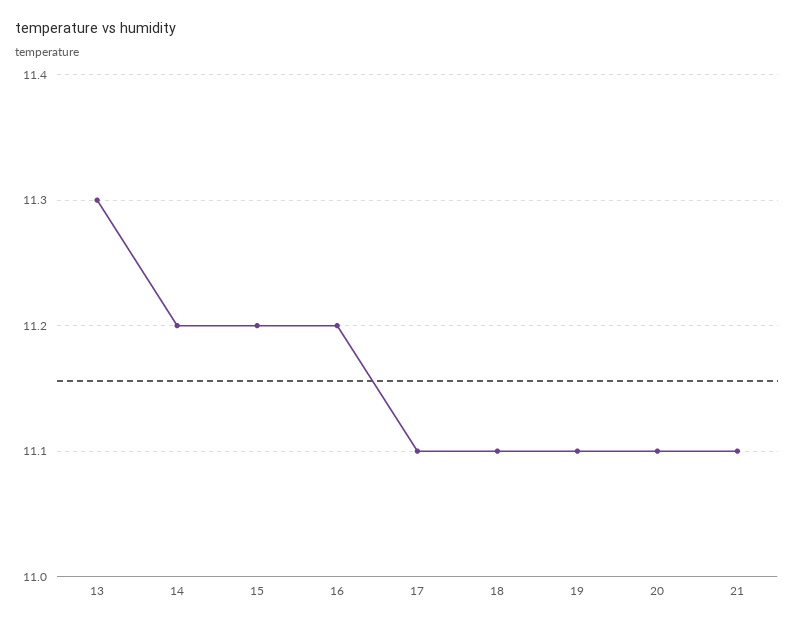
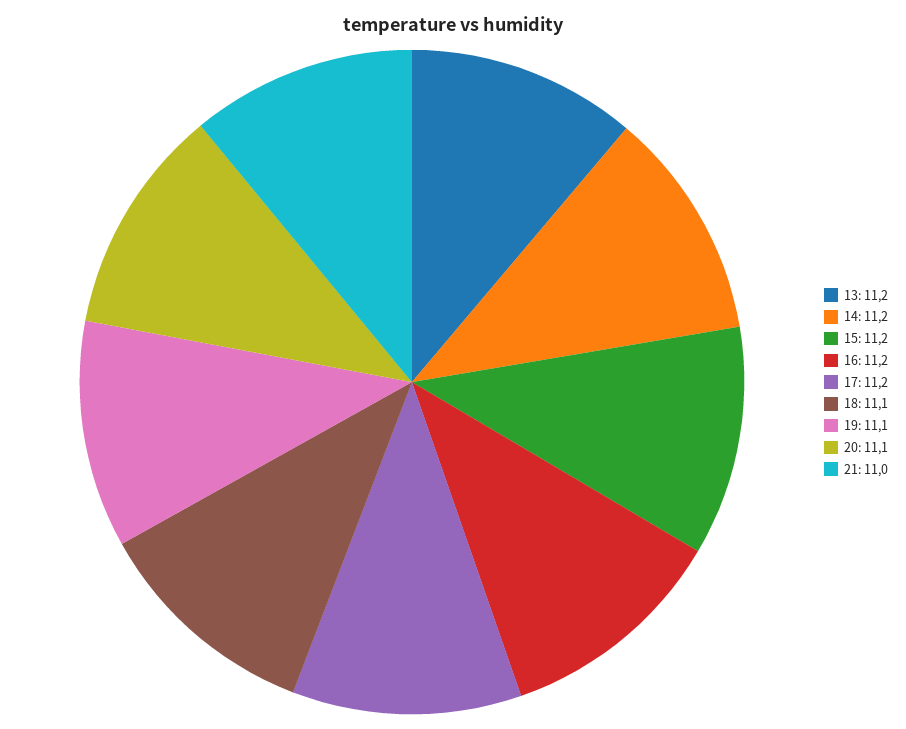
13: 11.3 -> 11.2
17: 11.1 -> 11.2
21: 11.1 -> 11

